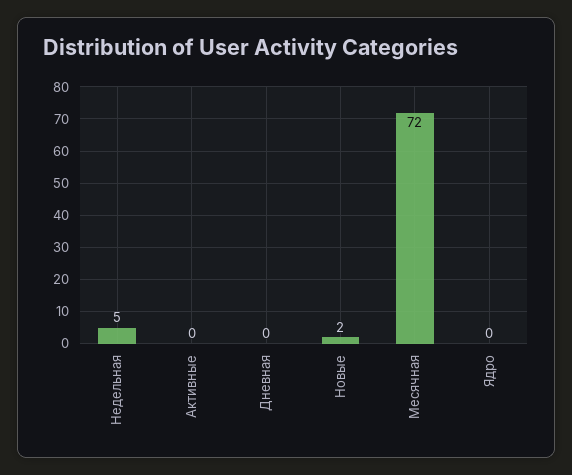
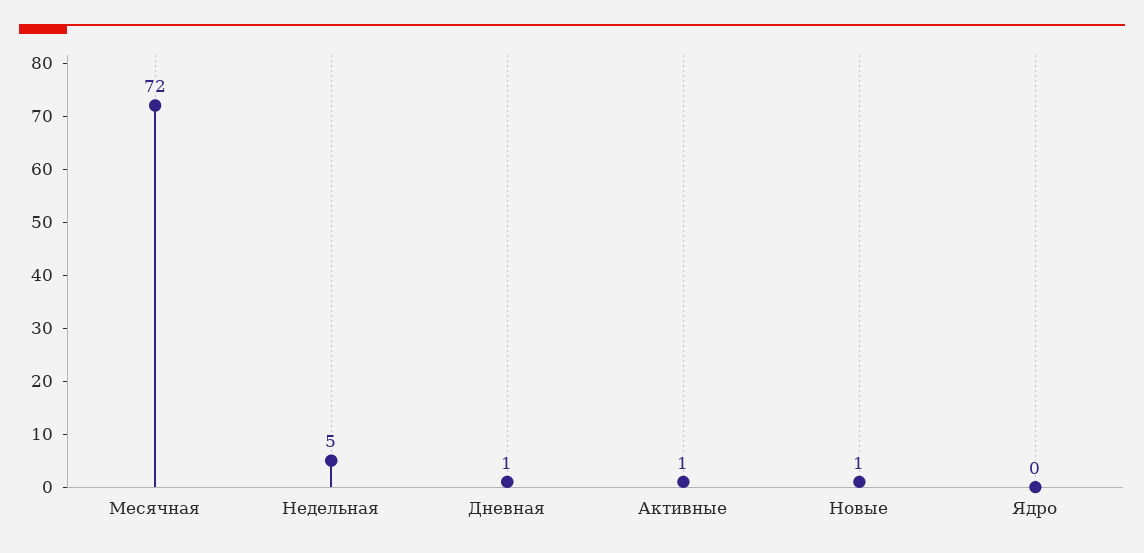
Активные: 0 -> 1
Дневная: 0 -> 1
Новые: 2 -> 1

